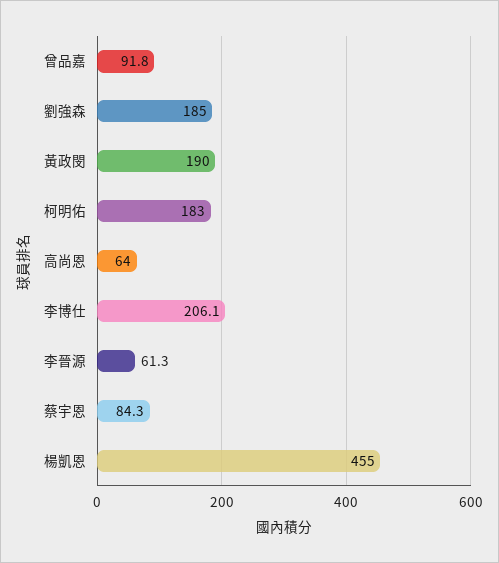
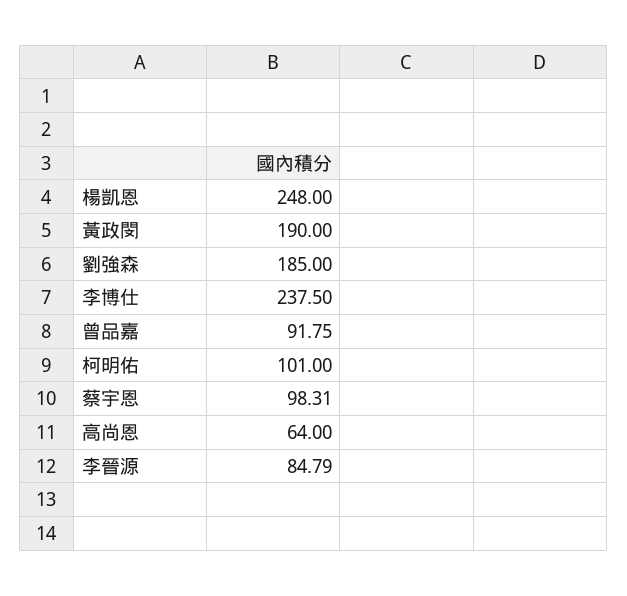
柯明佑: 183 -> 101
李博仕: 206.1 -> 237.5
李晉源: 61.3 -> 84.79
蔡宇恩: 84.3 -> 98.31
楊凱恩: 455 -> 248

